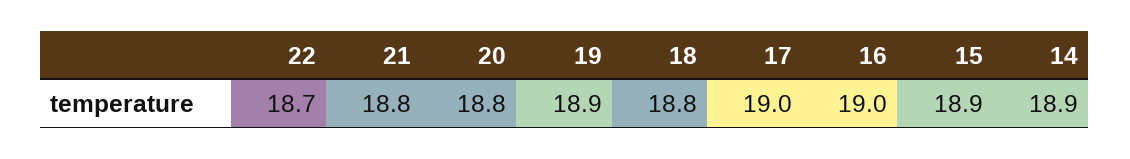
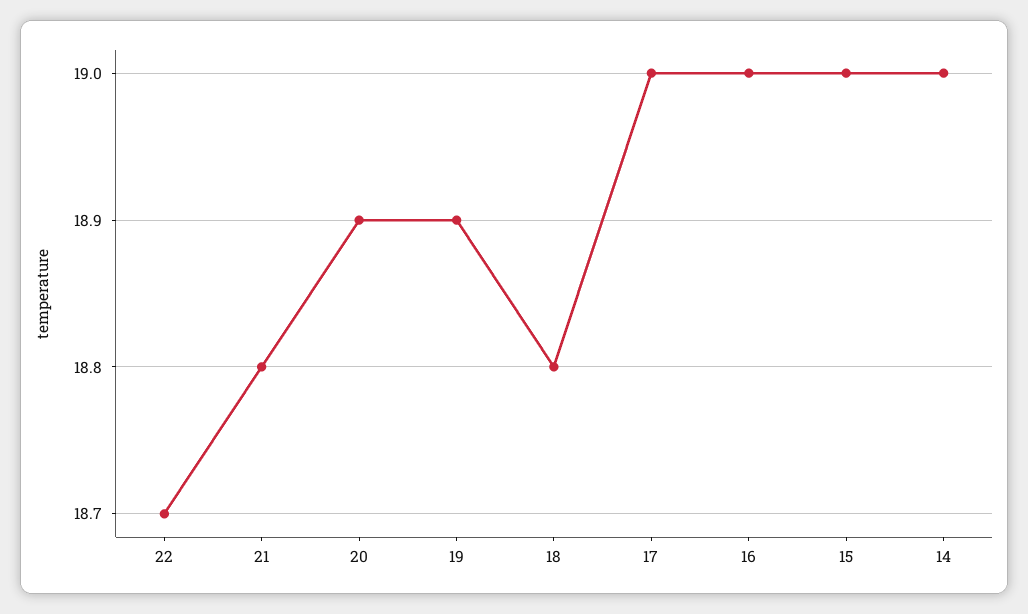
20: 18.8 -> 18.9
15: 18.9 -> 19
14: 18.9 -> 19

